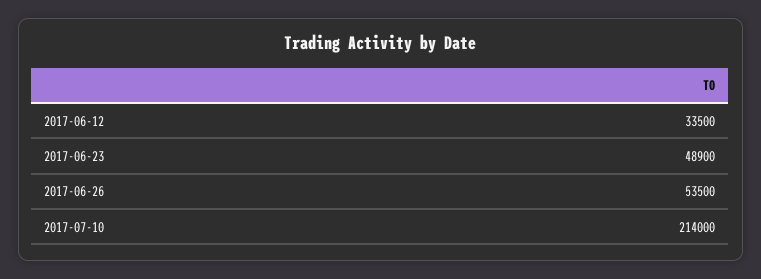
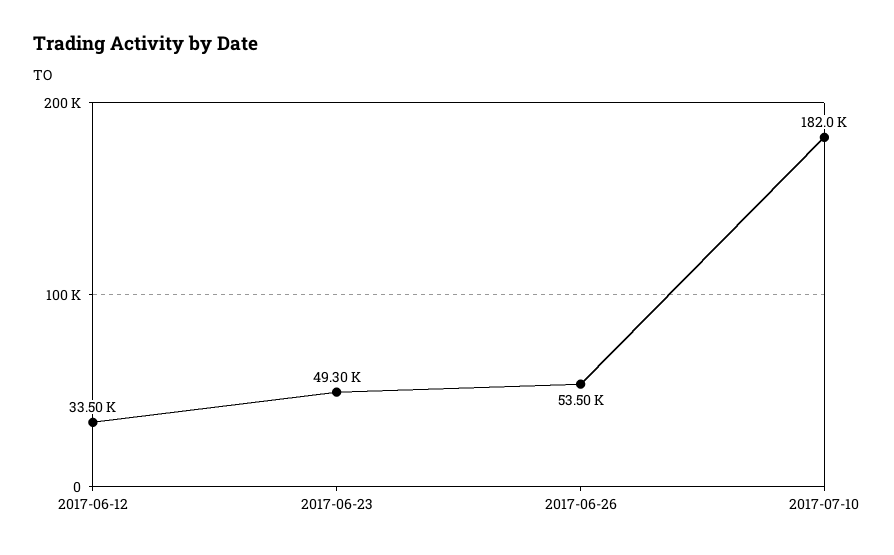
2017-06-23: 48900 -> 49300
2017-07-10: 214000 -> 182000

